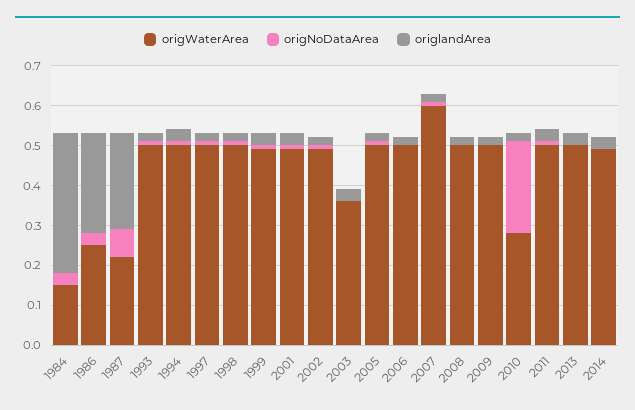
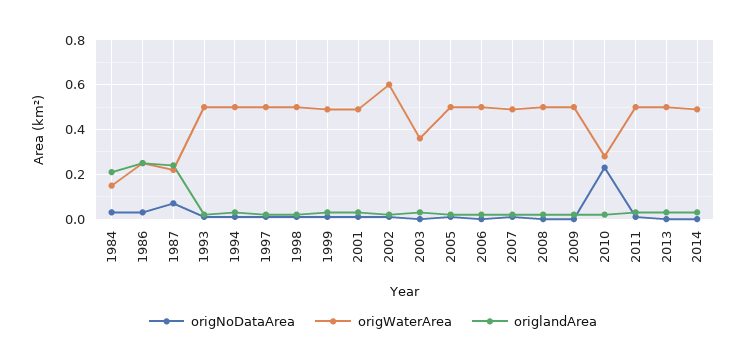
origlandArea, 1984: 0.35 -> 0.2
origWaterArea, 2002: 0.5 -> 0.6
origWaterArea, 2007: 0.6 -> 0.5

